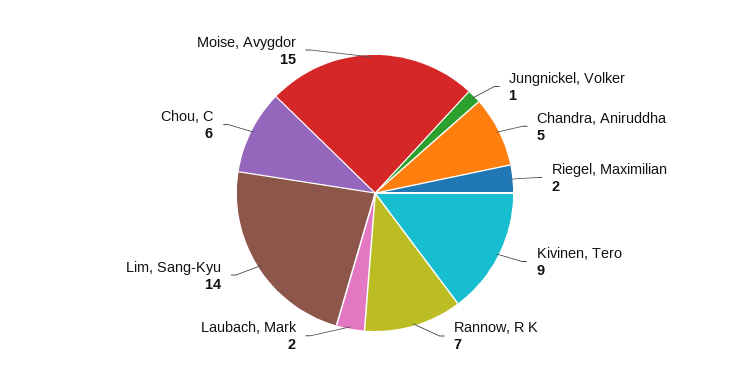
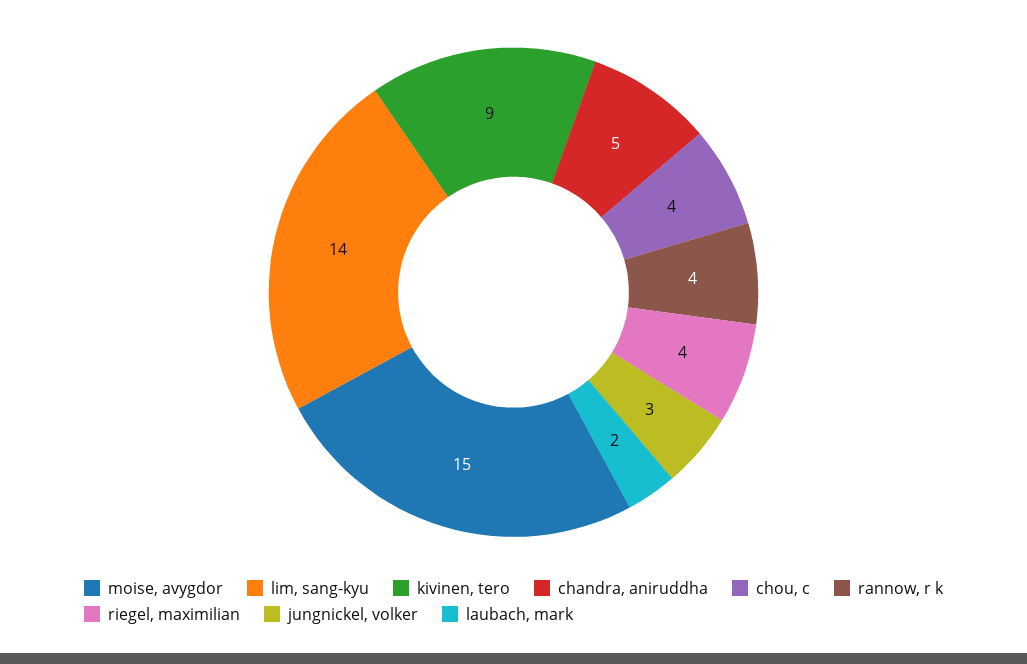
Jungnickel, Volker: 1 -> 3
Riegel, Maximilian: 2 -> 4
Rannow, R K: 7 -> 4
Chou, C: 6 -> 4

